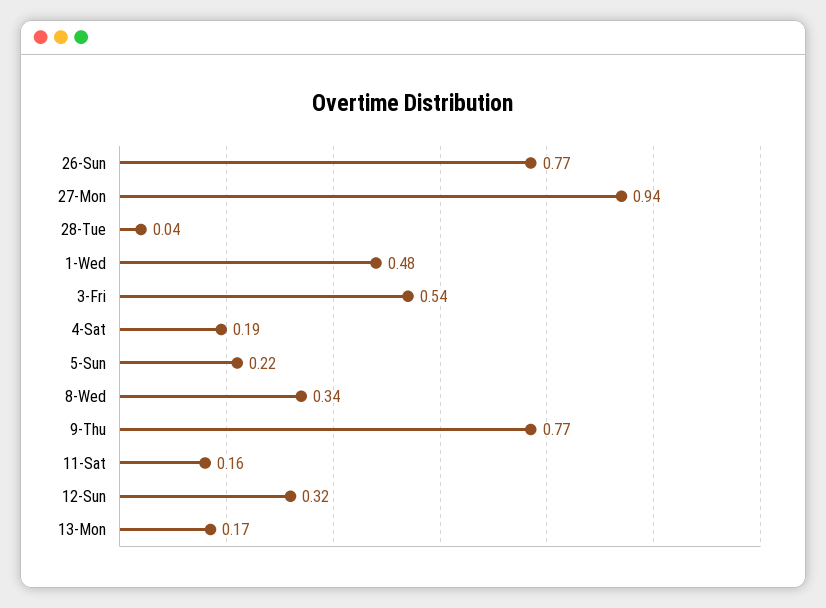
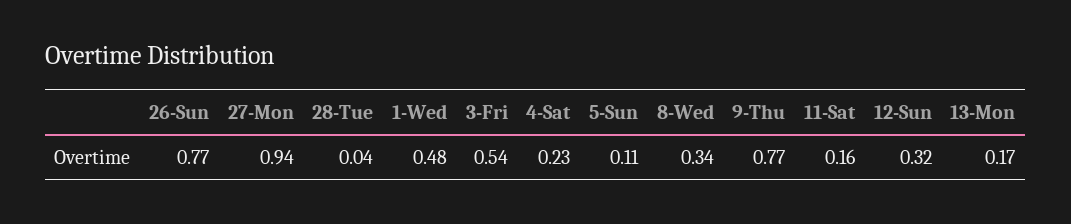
4-Sat: 0.19 -> 0.23
5-Sun: 0.22 -> 0.11

